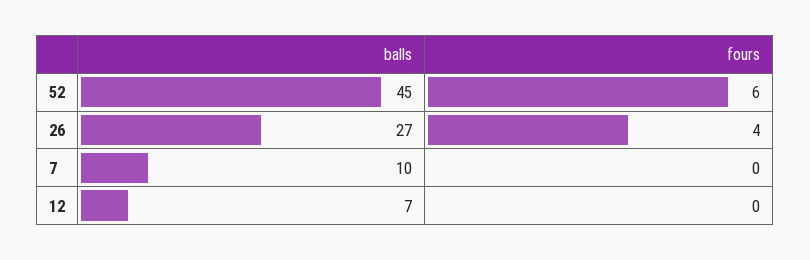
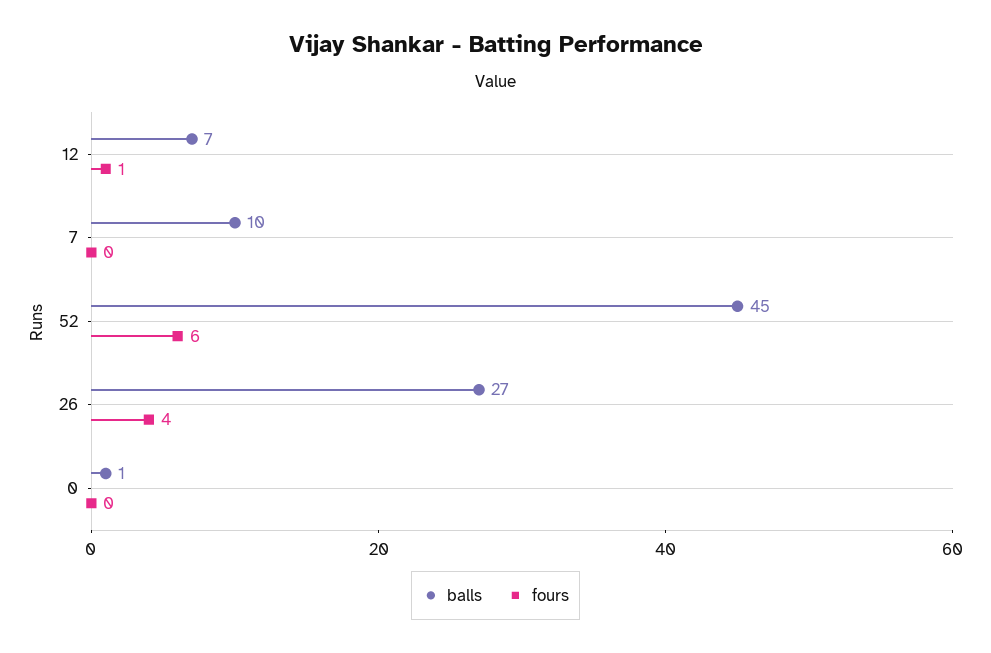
fours, 12: 0 -> 1
balls, 0: none -> 1
fours, 0: none -> 0

